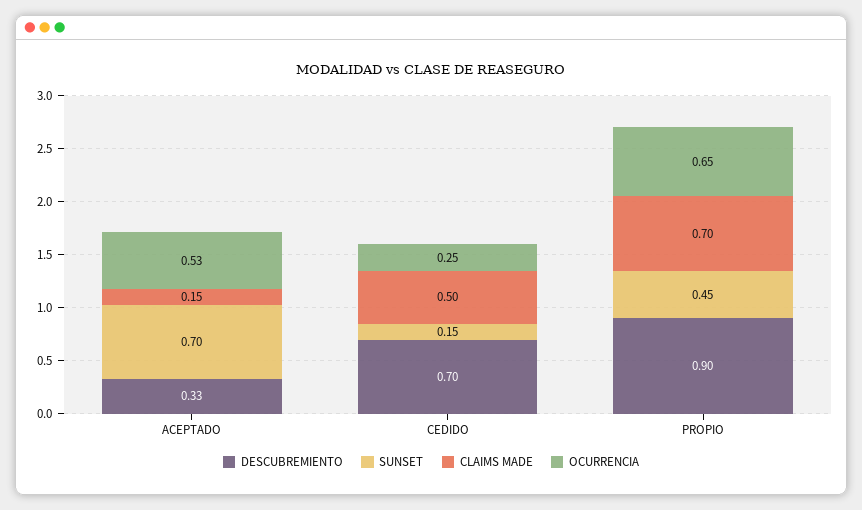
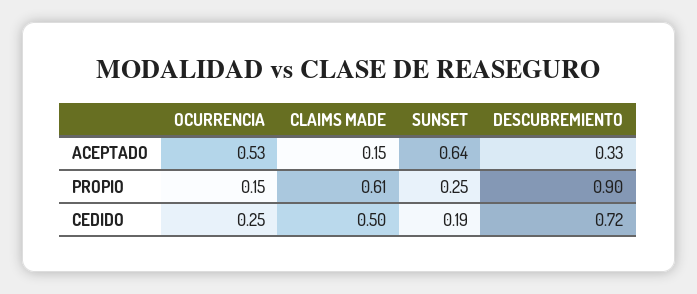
SUNSET, ACEPTADO: 0.7 -> 0.64
DESCUBREMIENTO, CEDIDO: 0.7 -> 0.72
SUNSET, CEDIDO: 0.15 -> 0.19
SUNSET, PROPIO: 0.45 -> 0.25
CLAIMS MADE, PROPIO: 0.7 -> 0.61
OCURRENCIA, PROPIO: 0.65 -> 0.15

